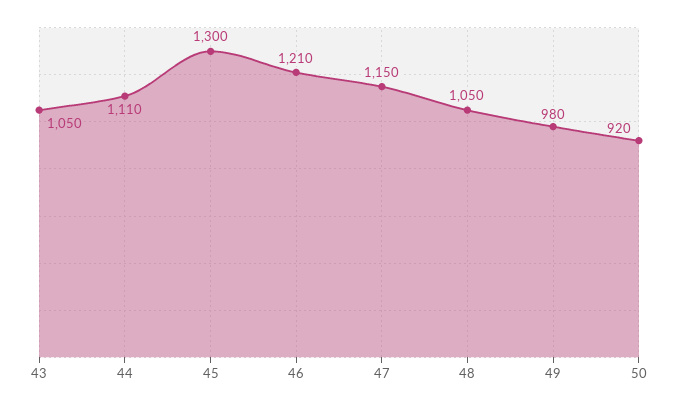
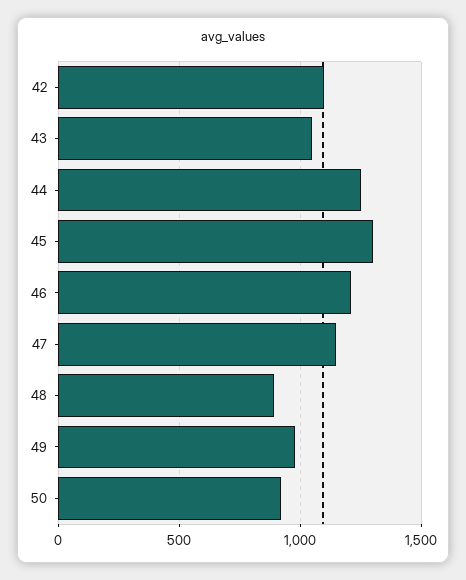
44: 1110 -> 1250
48: 1050 -> 900
42: none -> 1100

